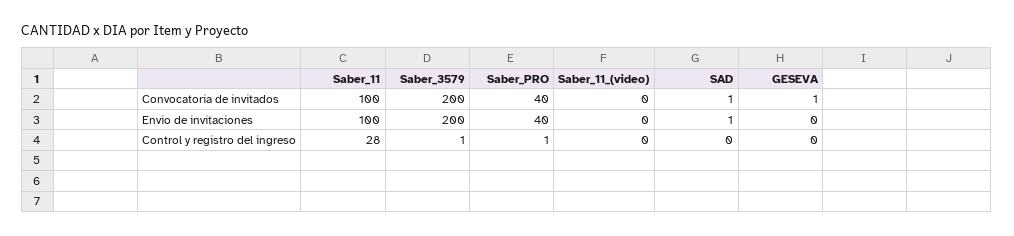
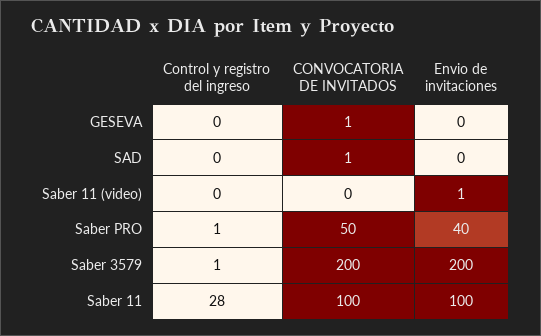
Saber_PRO, Convocatoria de invitados: 40 -> 50
Saber_11_(video), Envio de invitaciones: 0 -> 1
SAD, Envio de invitaciones: 1 -> 0

